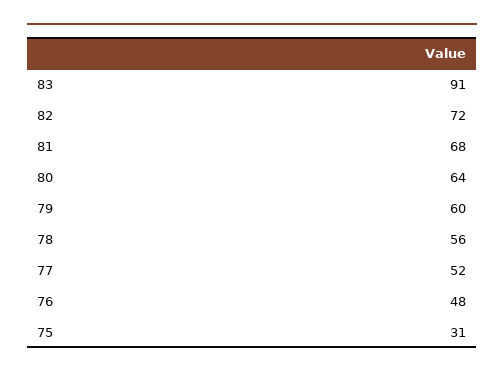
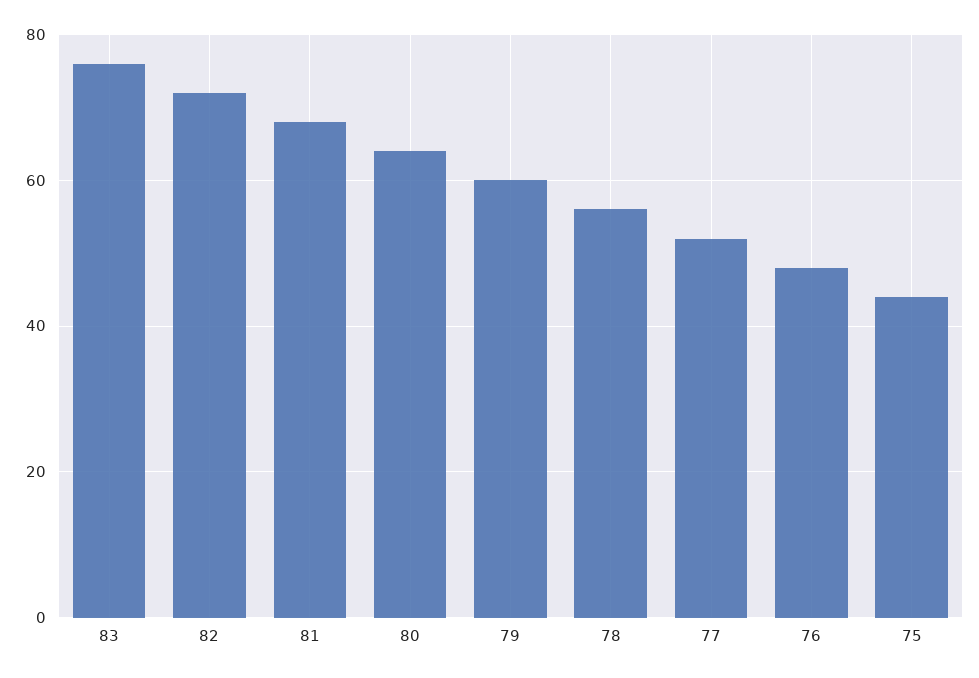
83: 91 -> 75
75: 31 -> 45

